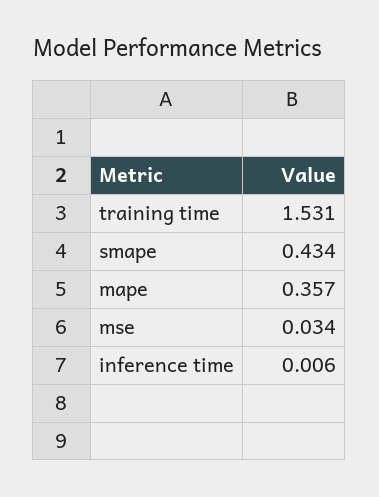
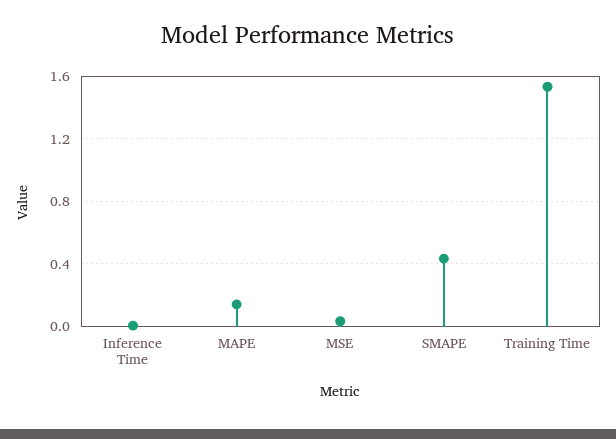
mape: 0.357 -> 0.15

